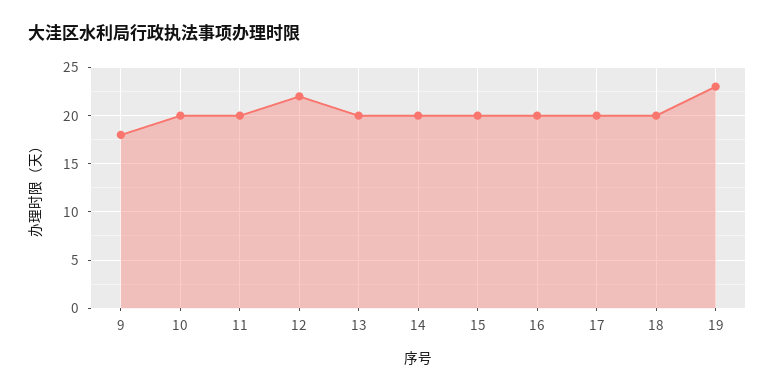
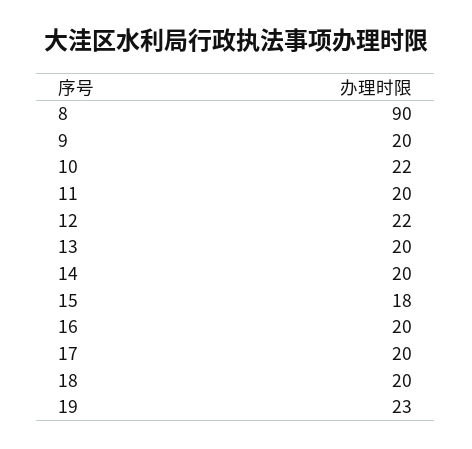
9: 18 -> 20
10: 20 -> 22
15: 20 -> 18
8: none -> 90

